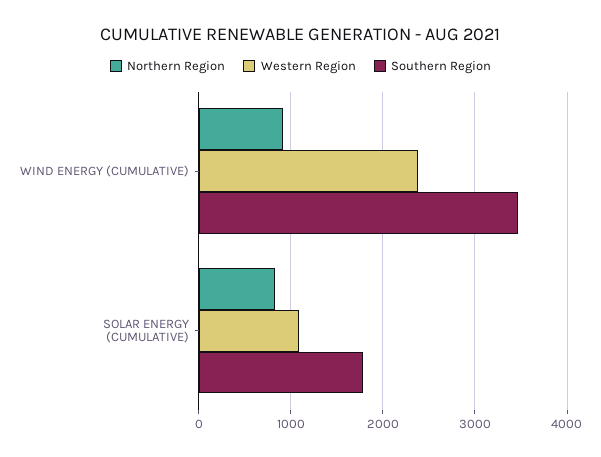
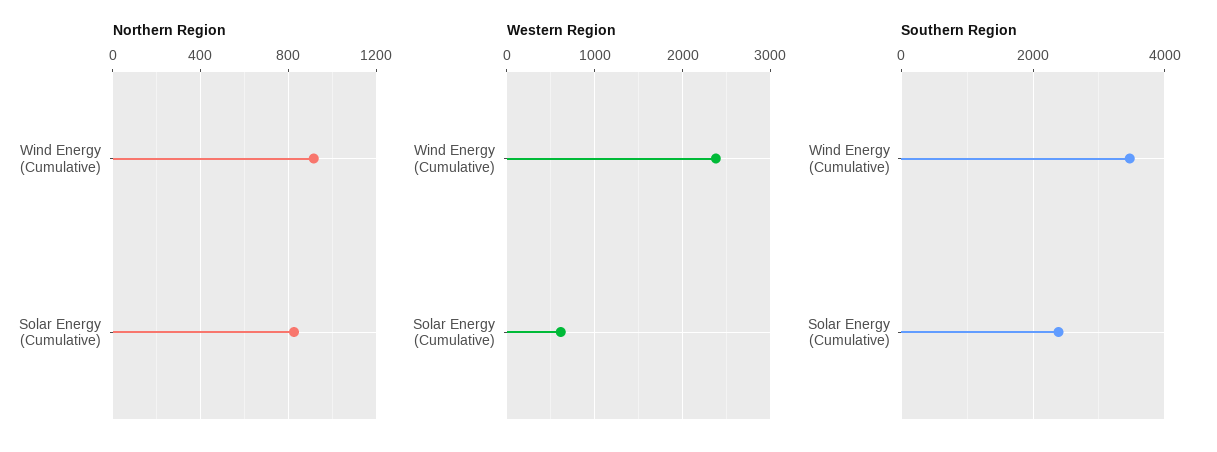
Western Region, SOLAR ENERGY (CUMULATIVE): 1100 -> 600
Southern Region, SOLAR ENERGY (CUMULATIVE): 1800 -> 2400

